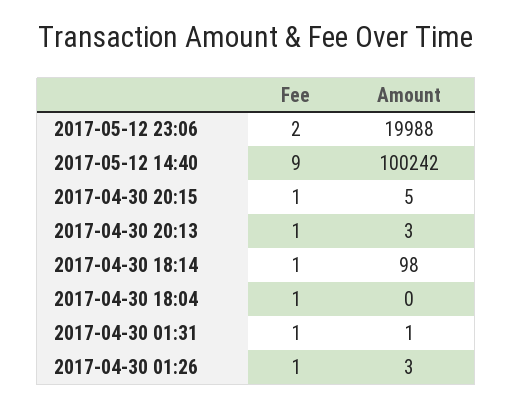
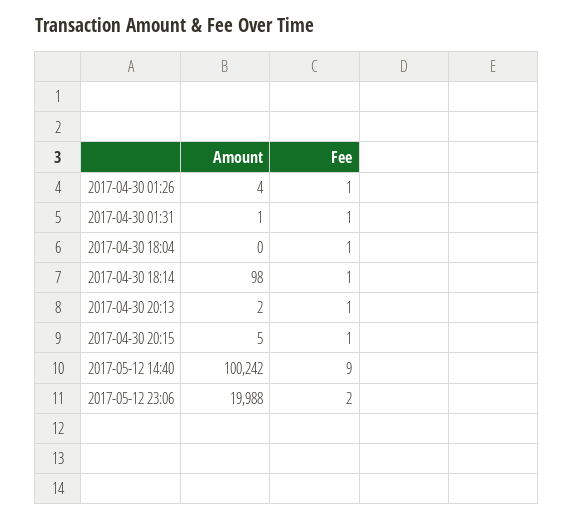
Amount, 2017-04-30 20:13: 3 -> 2
Amount, 2017-04-30 01:26: 3 -> 4

